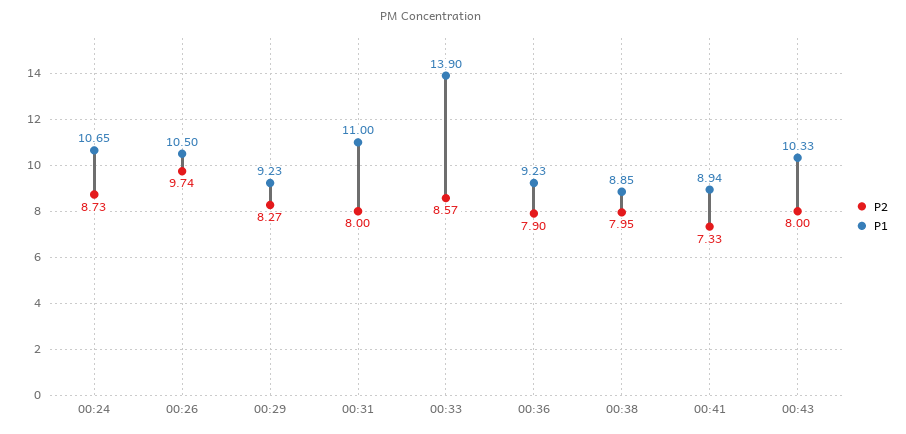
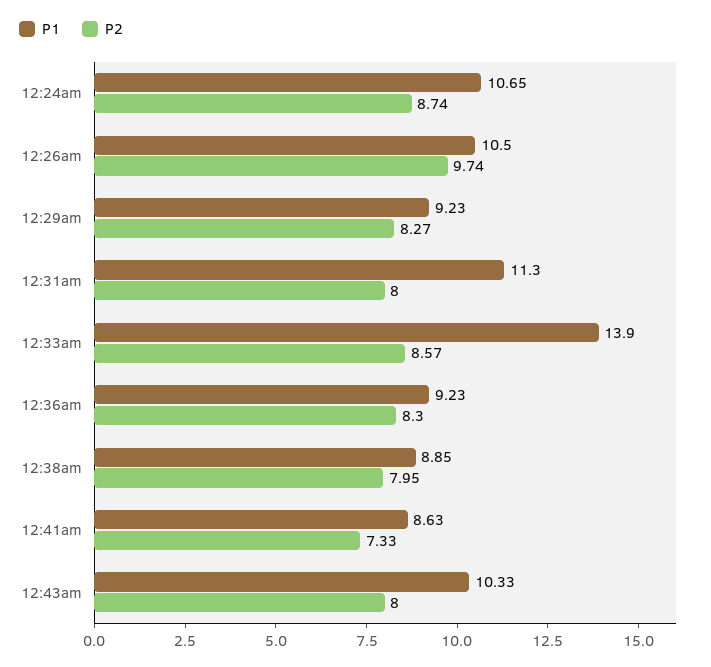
P2, 00:24: 8.73 -> 8.74
P1, 00:31: 11 -> 11.3
P2, 00:36: 7.9 -> 8.3
P1, 00:41: 8.94 -> 8.63

